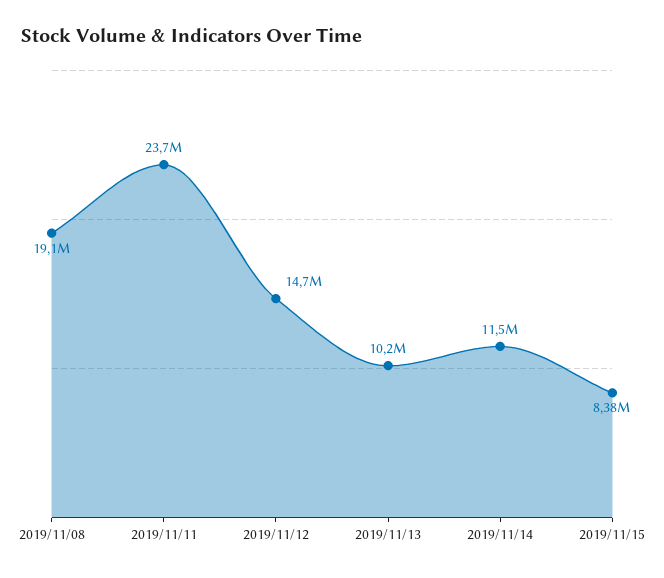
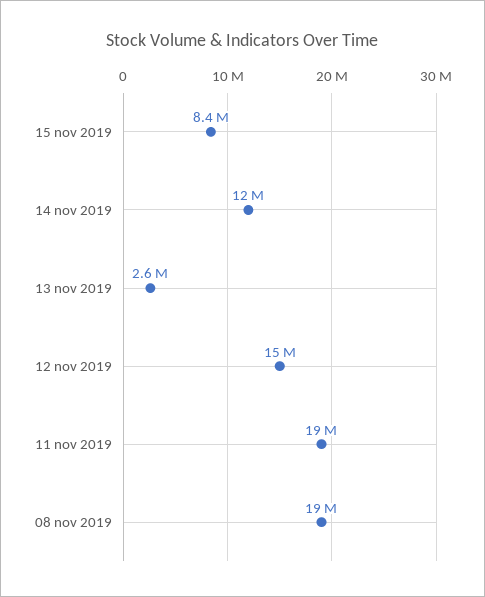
2019/11/11: 23700000 -> 19000000
2019/11/13: 10200000 -> 2600000

